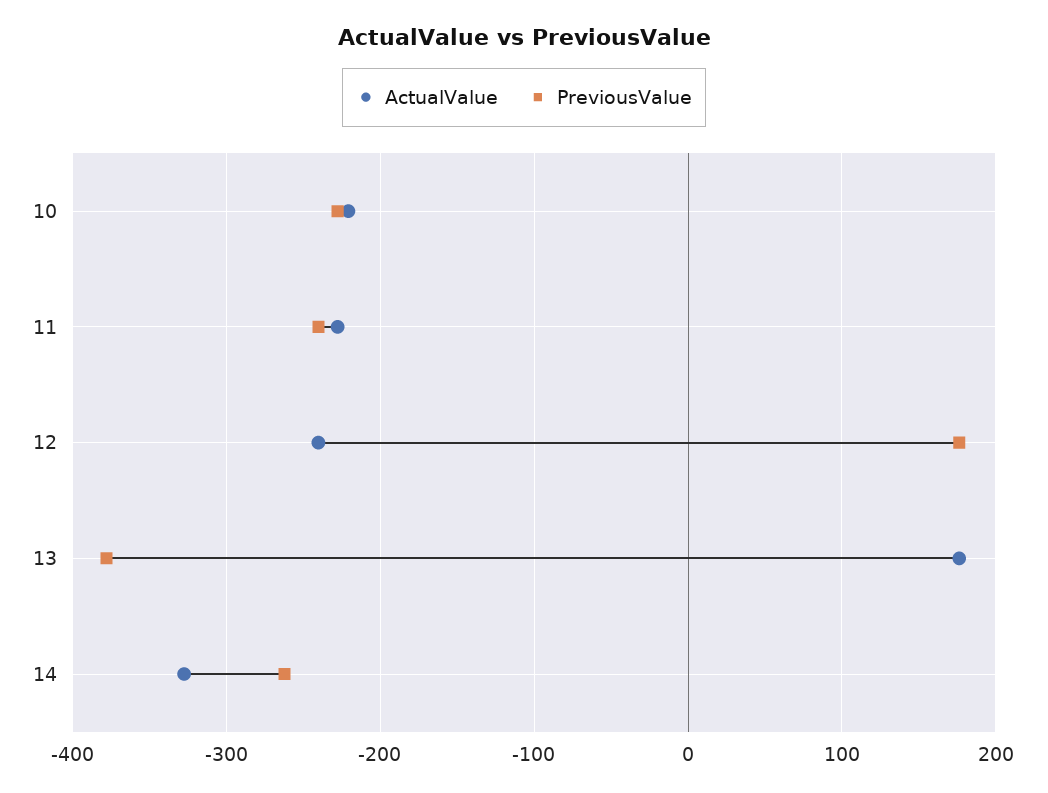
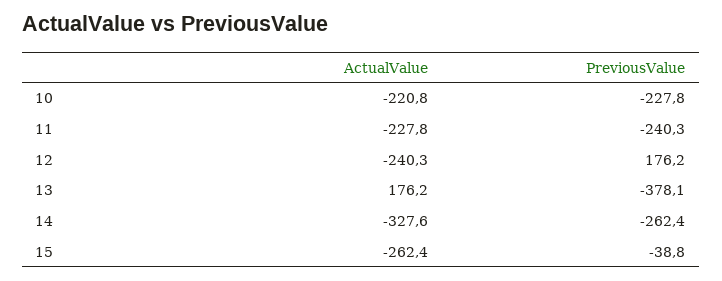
ActualValue, 15: none -> -262.4
PreviousValue, 15: none -> -38.8

